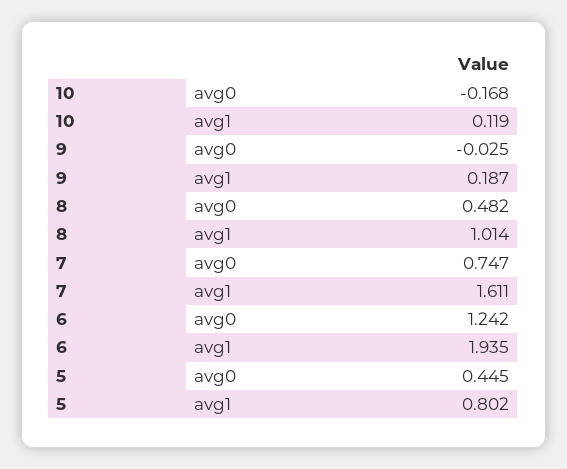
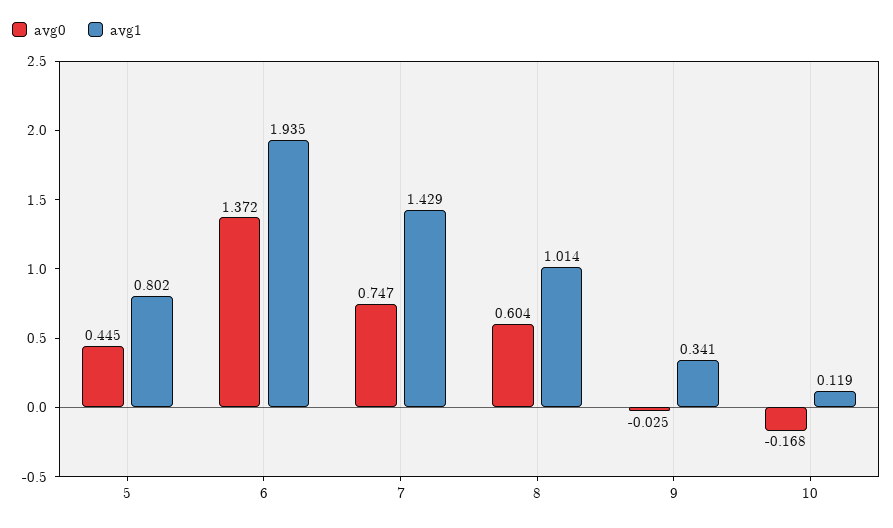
avg1, 9: 0.187 -> 0.341
avg0, 8: 0.482 -> 0.604
avg1, 7: 1.611 -> 1.429
avg0, 6: 1.242 -> 1.372

